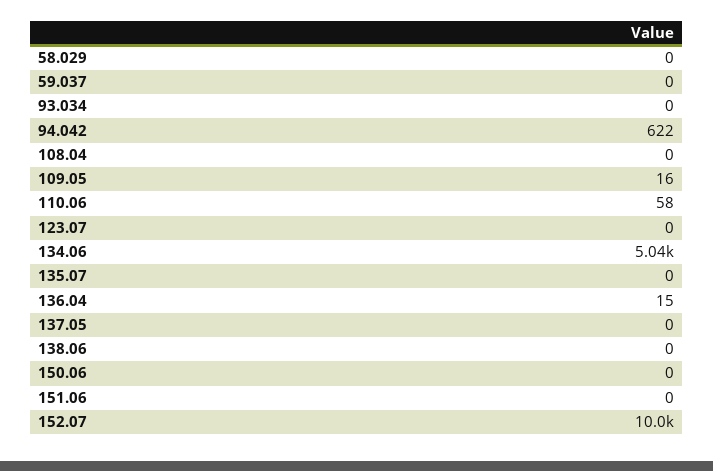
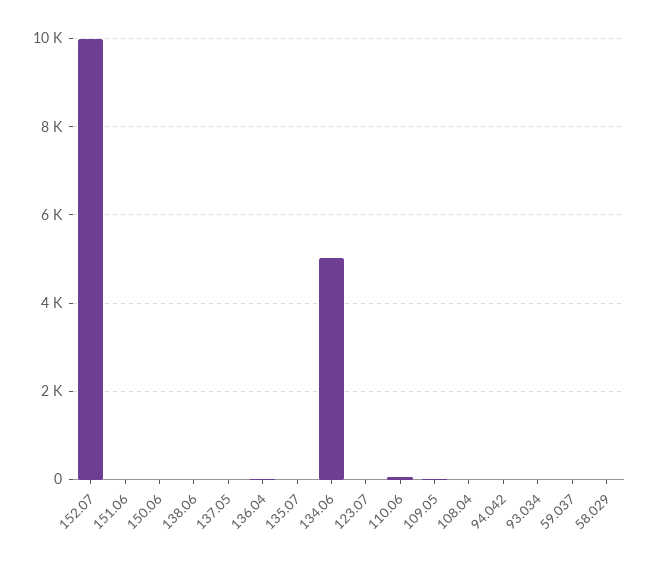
94.042: 622 -> 0

